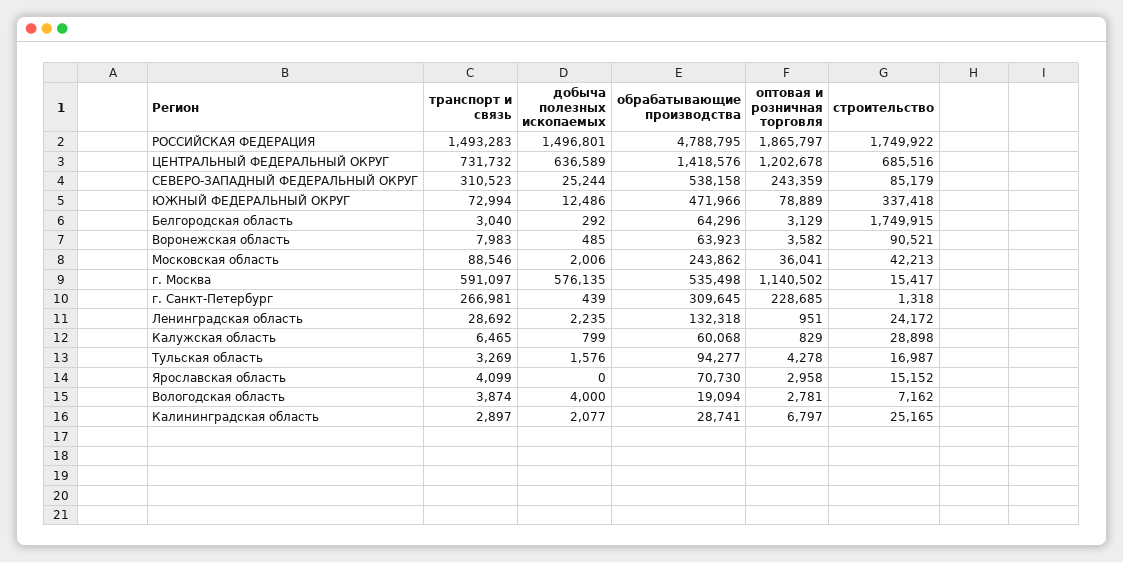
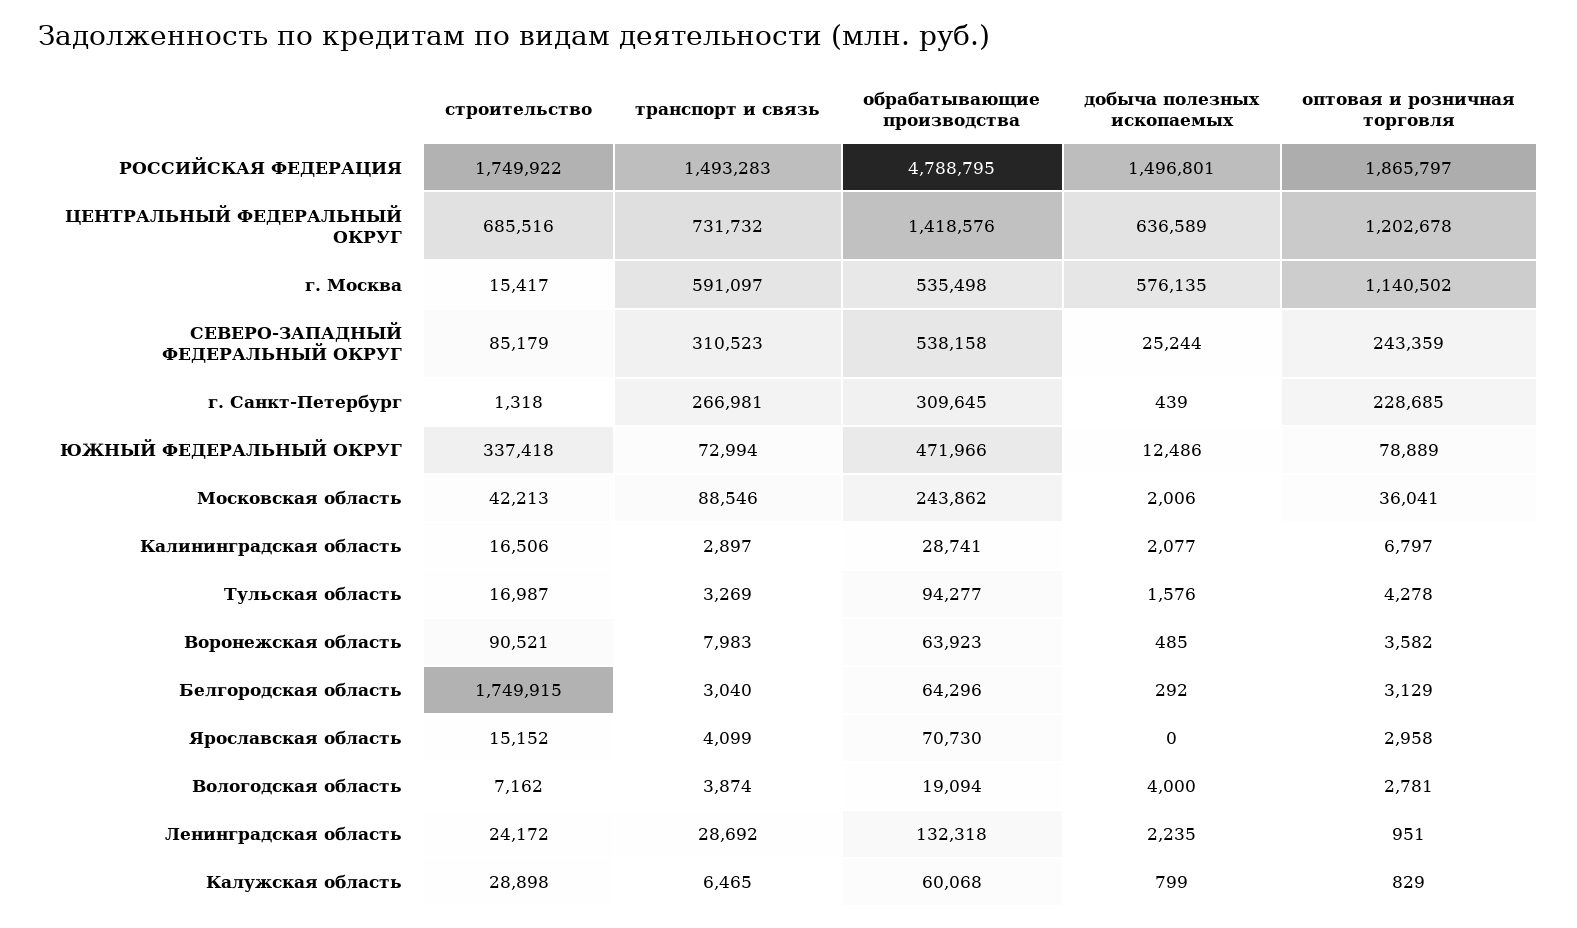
строительство, Калининградская область: 25165 -> 16506

